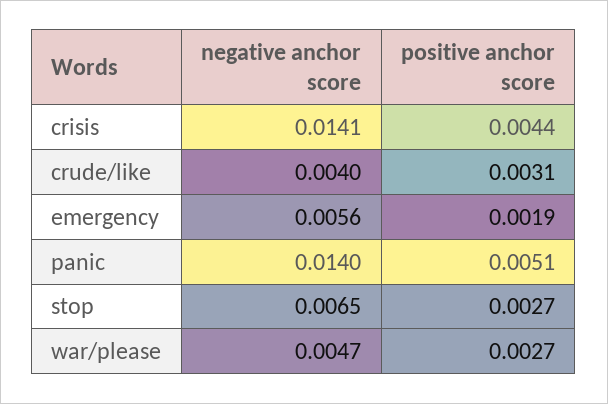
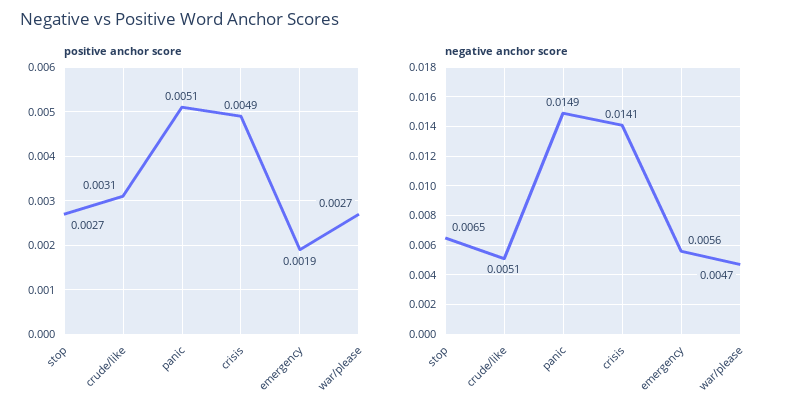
positive anchor score, crisis: 0.0044 -> 0.0049
negative anchor score, crude/like: 0.004 -> 0.0051
negative anchor score, panic: 0.014 -> 0.0149

